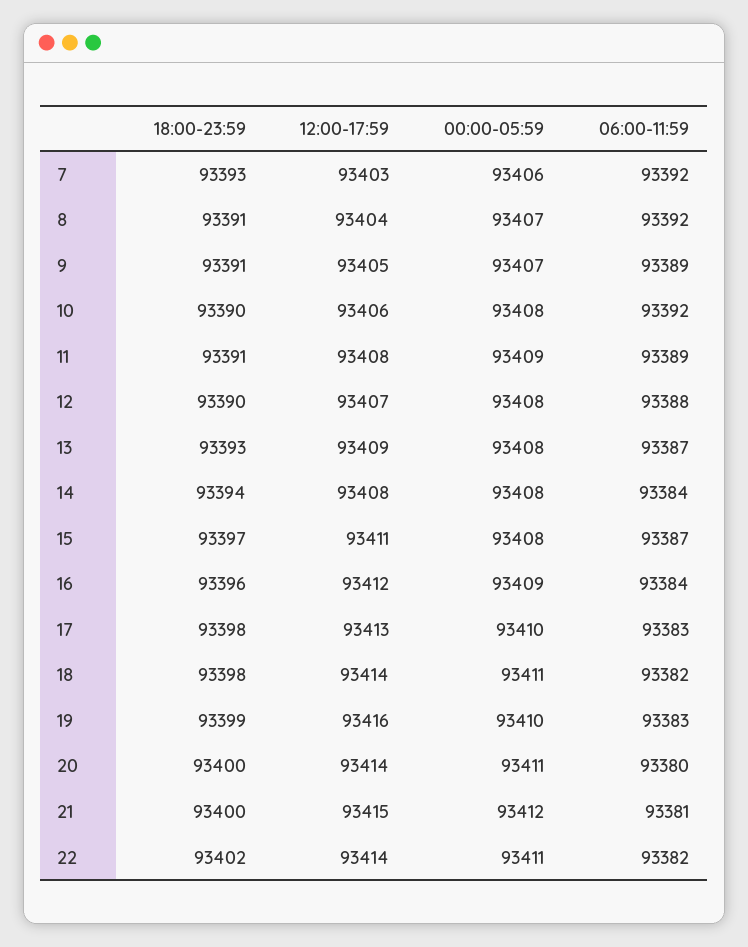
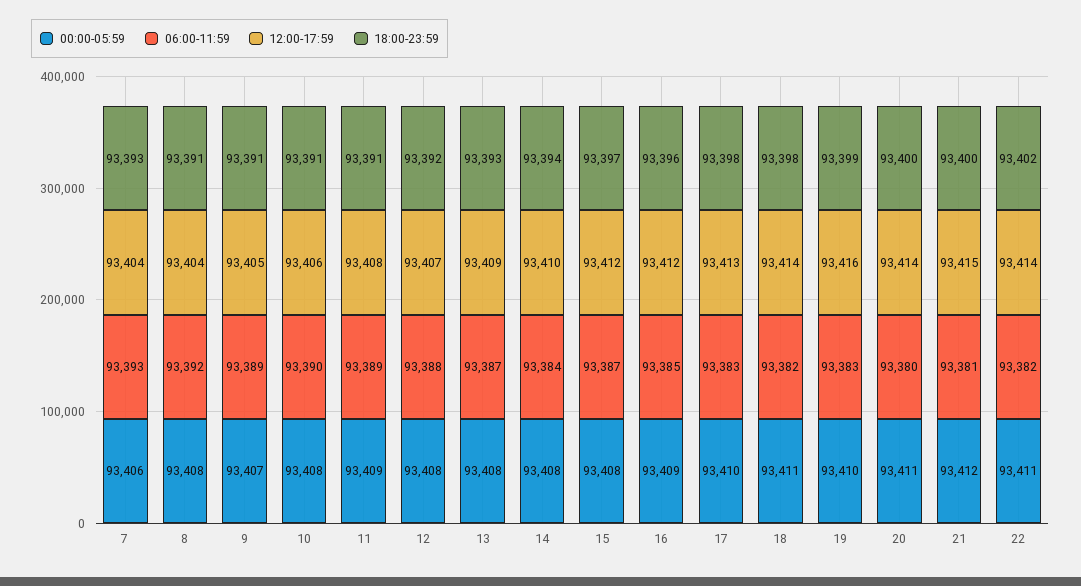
12:00-17:59, 7: 93403 -> 93404
06:00-11:59, 7: 93392 -> 93393
00:00-05:59, 8: 93407 -> 93408
18:00-23:59, 10: 93390 -> 93391
06:00-11:59, 10: 93392 -> 93390
18:00-23:59, 12: 93390 -> 93392
12:00-17:59, 14: 93408 -> 93410
12:00-17:59, 15: 93411 -> 93412
06:00-11:59, 16: 93384 -> 93385

